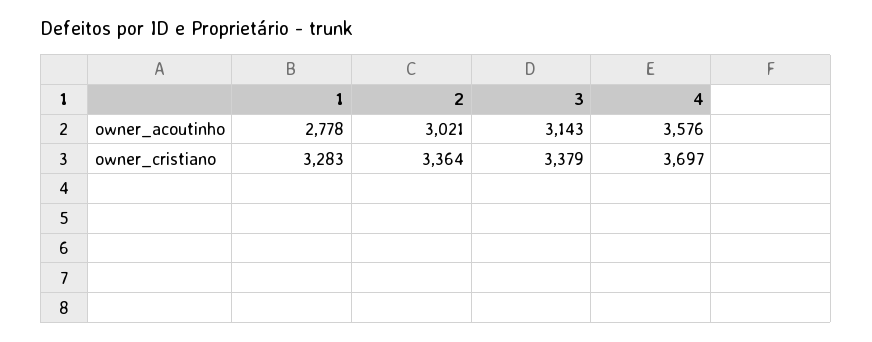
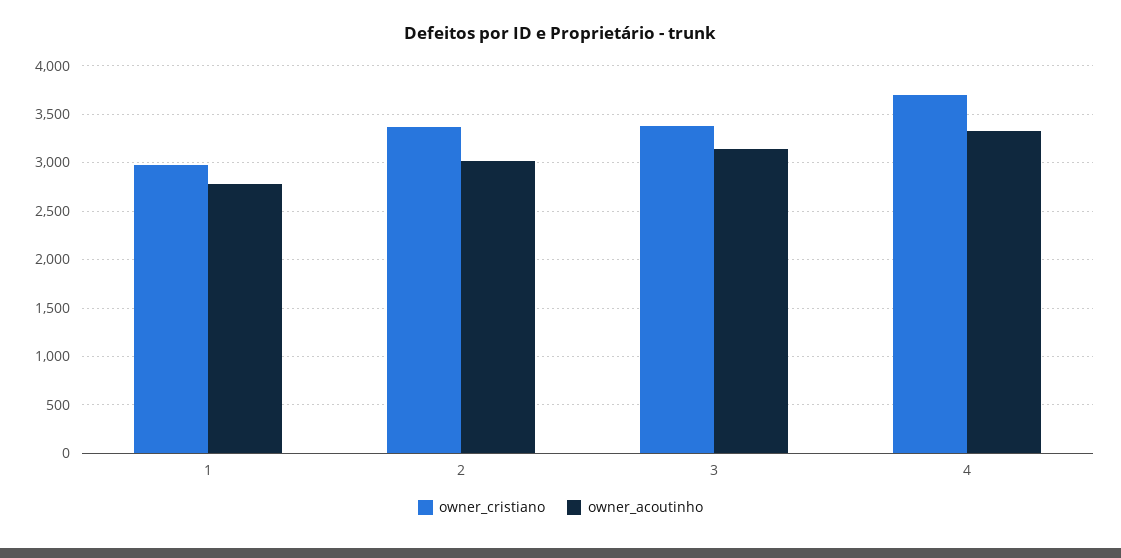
owner_acoutinho, 4: 3576 -> 3300
owner_cristiano, 1: 3283 -> 3000

